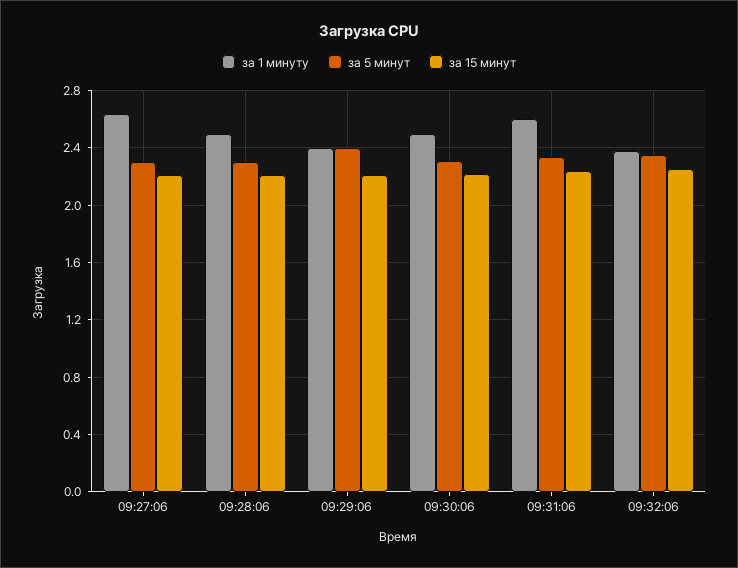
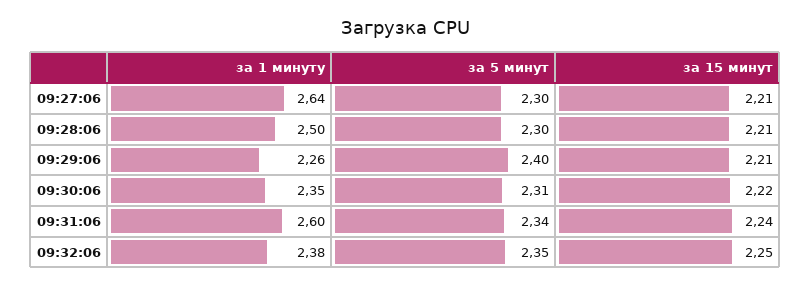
за 1 минуту, 09:29:06: 2.4 -> 2.26
за 1 минуту, 09:30:06: 2.5 -> 2.35

